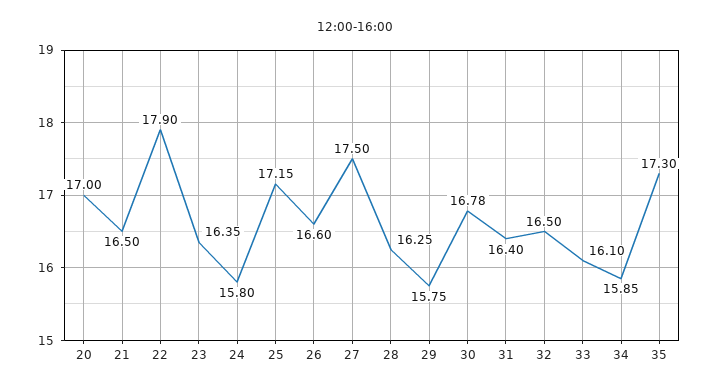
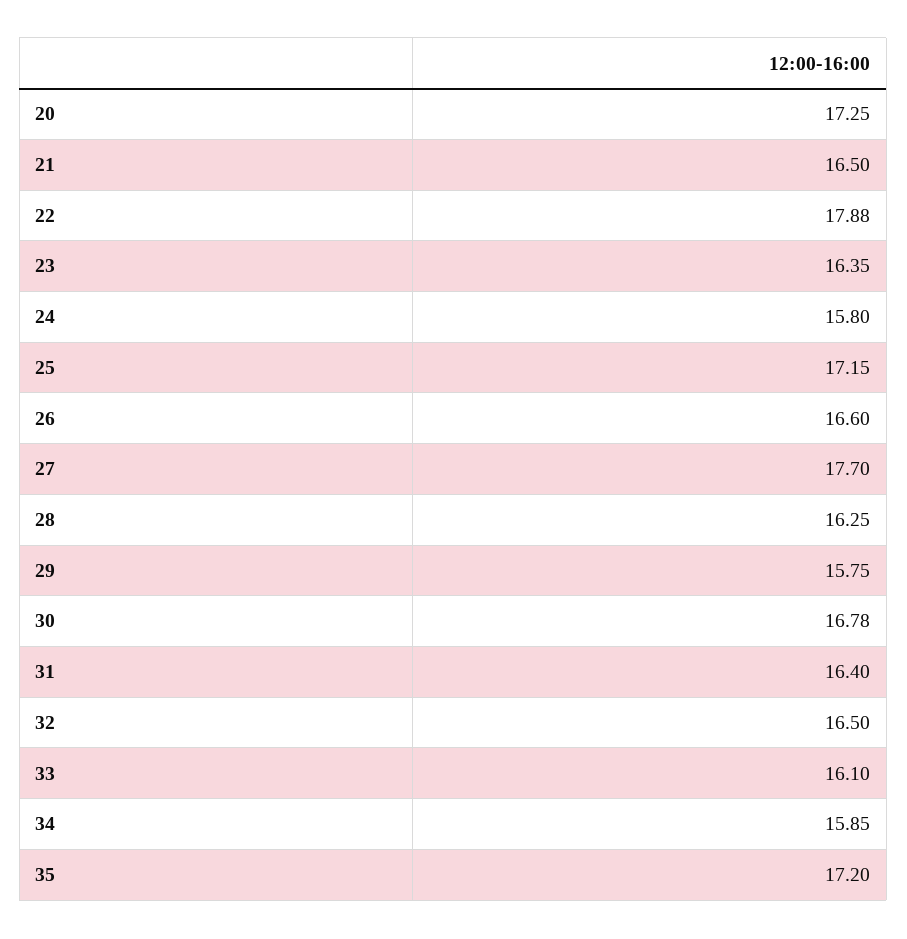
20: 17 -> 17.25
22: 17.9 -> 17.88
27: 17.5 -> 17.7
35: 17.3 -> 17.2

